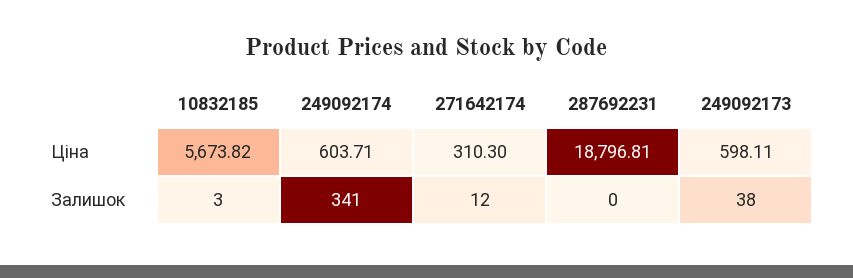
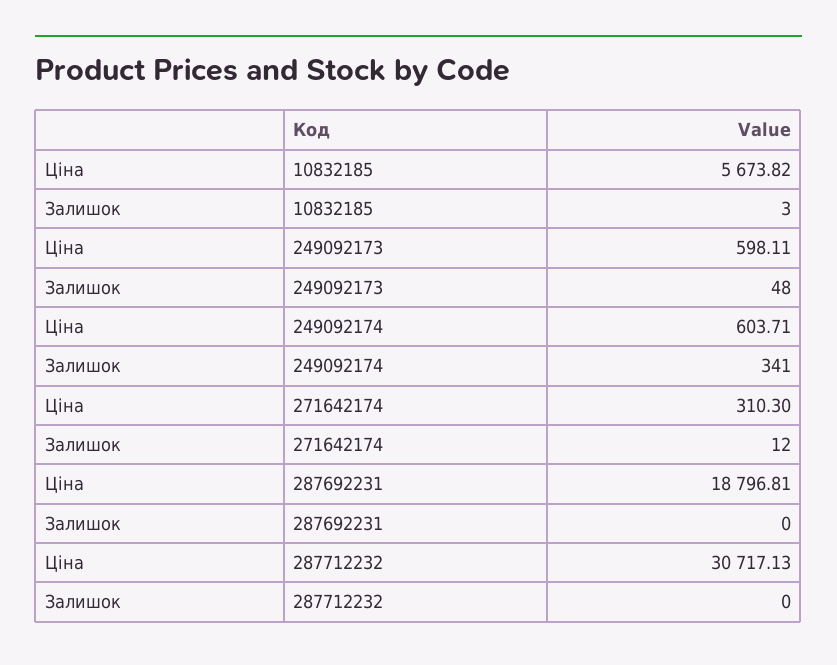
249092173, Залишок: 38 -> 48
287712232, Ціна: none -> 30717.13
287712232, Залишок: none -> 0

